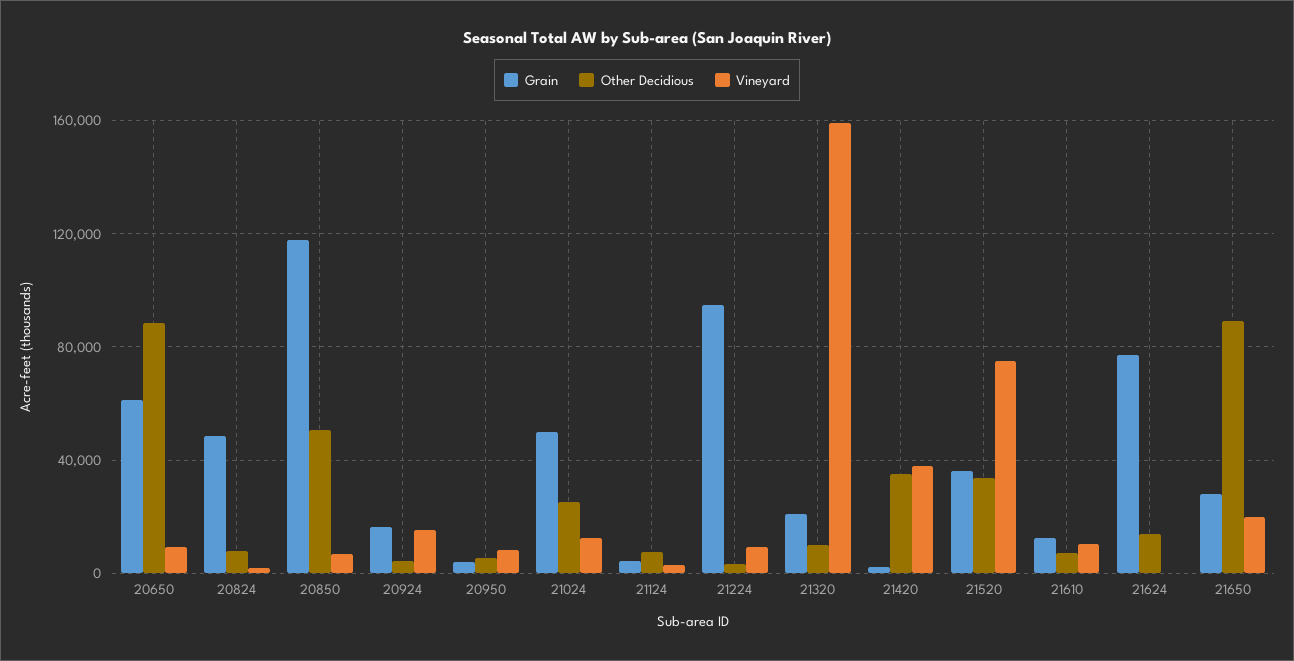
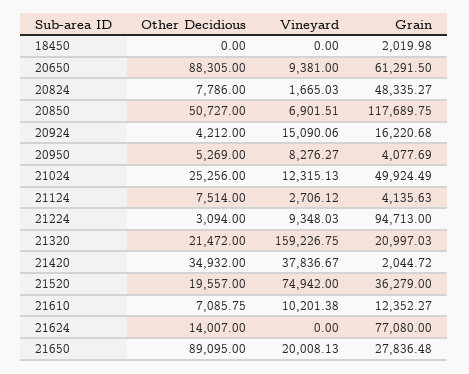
Other Decidious, 21320: 10000 -> 21472
Other Decidious, 21520: 35000 -> 19557
Other Decidious, 18450: none -> 0
Vineyard, 18450: none -> 0
Grain, 18450: none -> 2019.98

